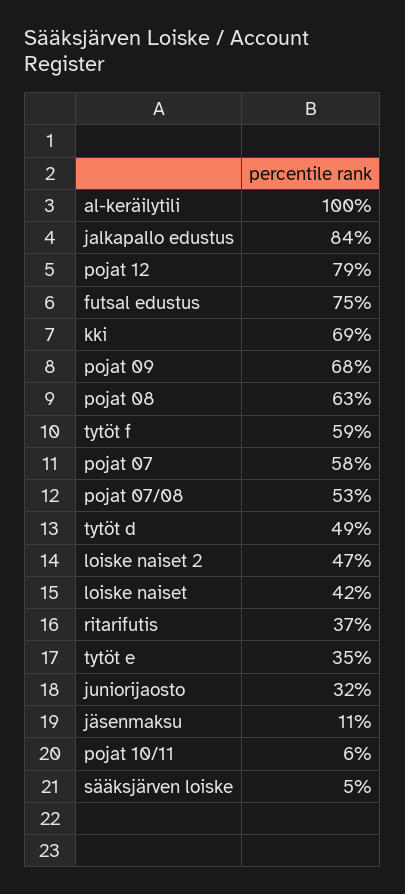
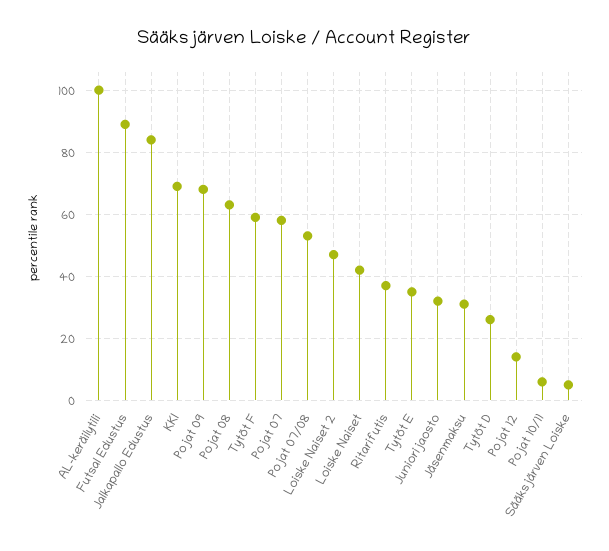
pojat 12: 79 -> 15
futsal edustus: 75 -> 90
tytöt d: 49 -> 25
jäsenmaksu: 11 -> 30

